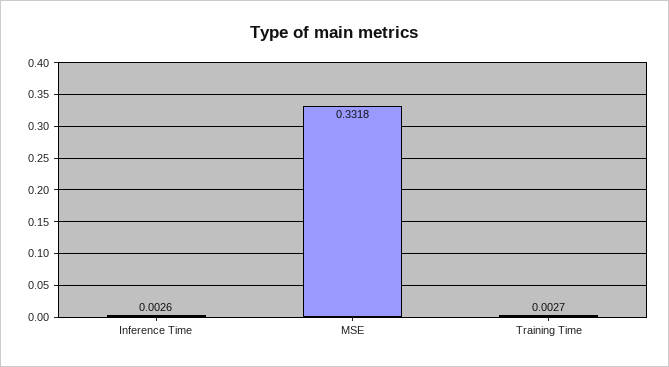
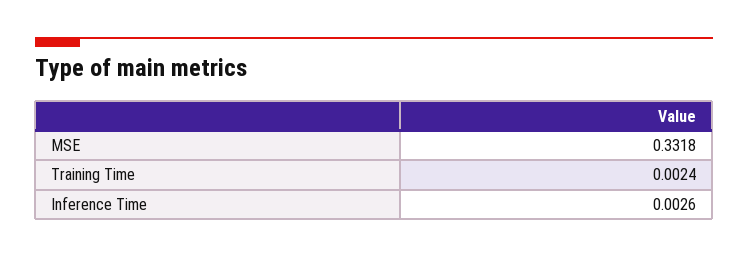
Training Time: 0.0027 -> 0.0024

